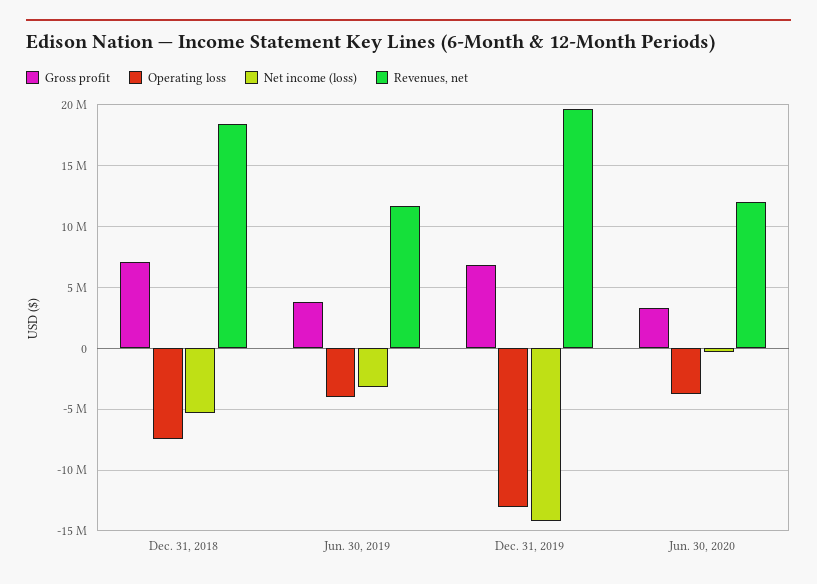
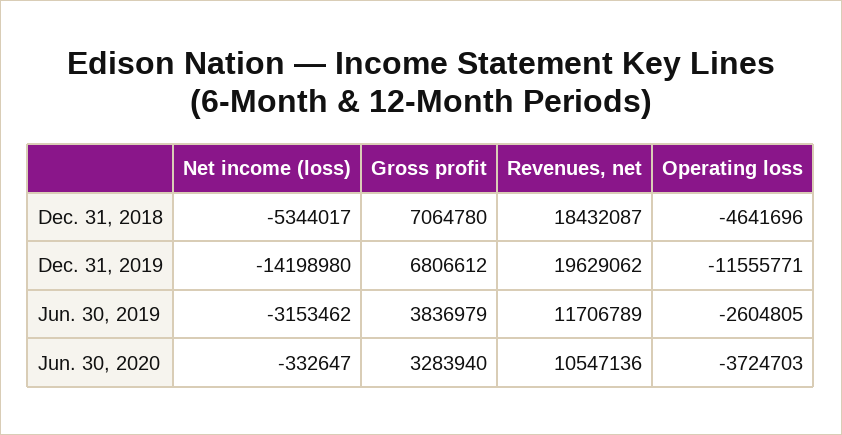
Operating loss, Dec. 31, 2018: -7500000 -> -4641696
Operating loss, Jun. 30, 2019: -4000000 -> -2604805
Operating loss, Dec. 31, 2019: -13000000 -> -11555771
Revenues, net, Jun. 30, 2020: 12000000 -> 10547136

